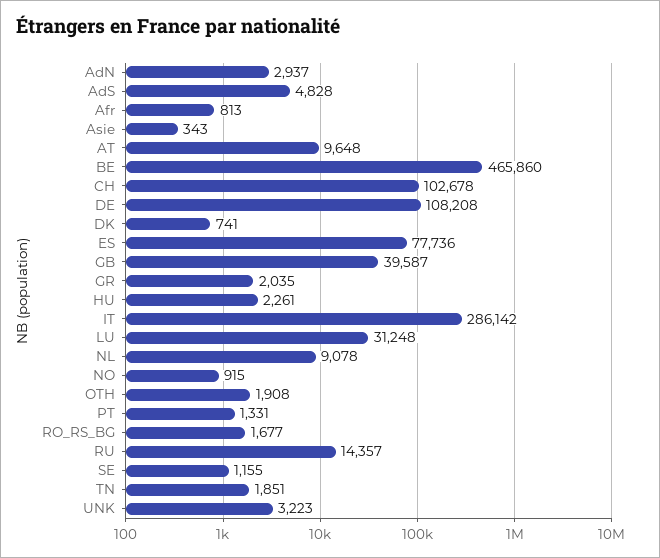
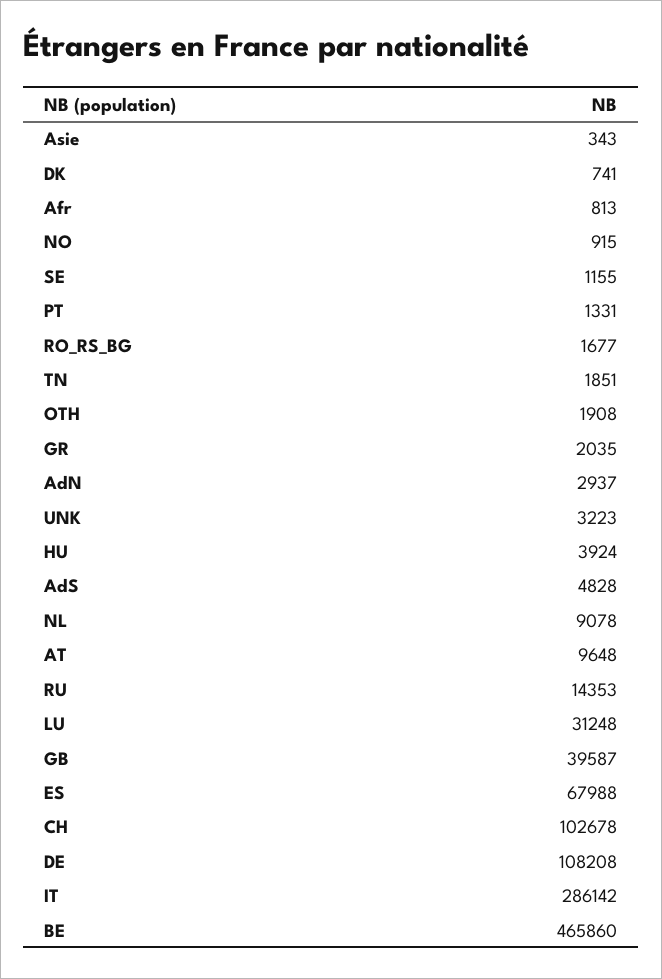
ES: 77736 -> 67988
HU: 2261 -> 3924
RU: 14357 -> 14353

